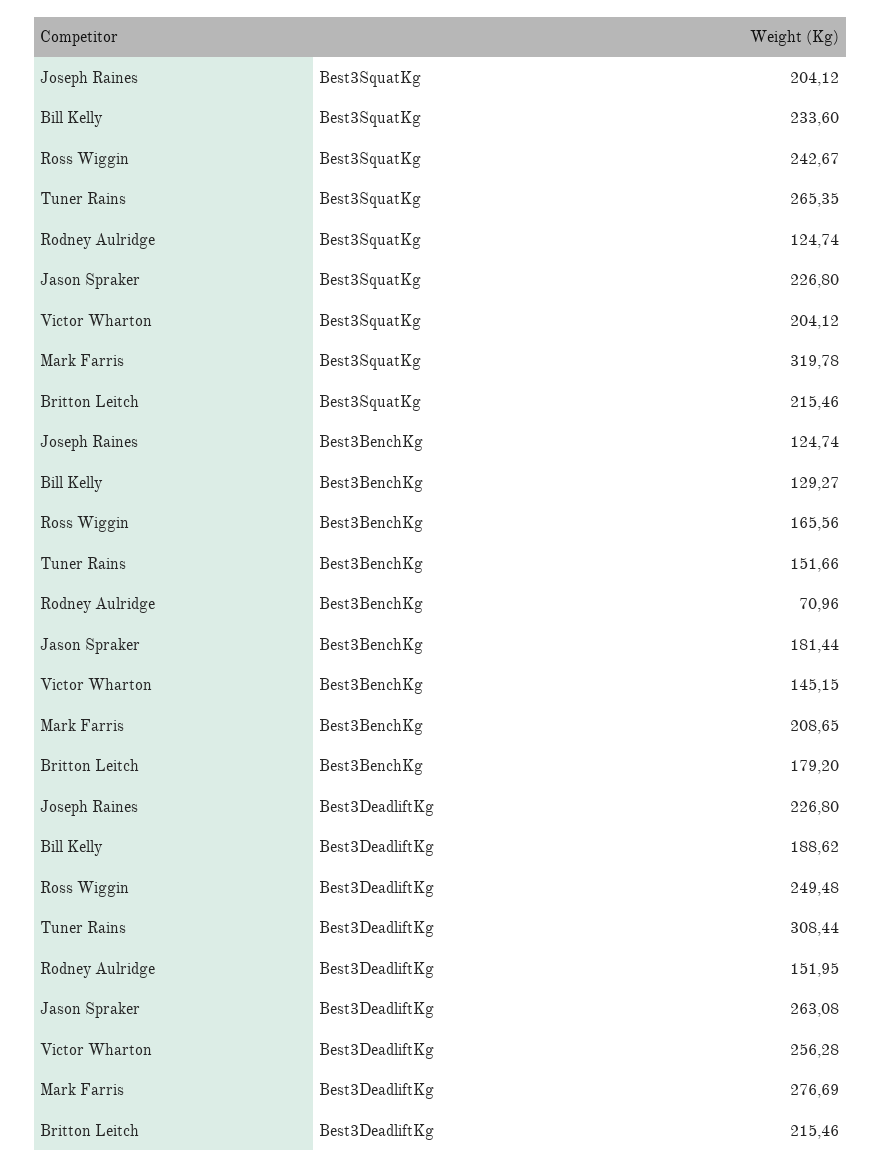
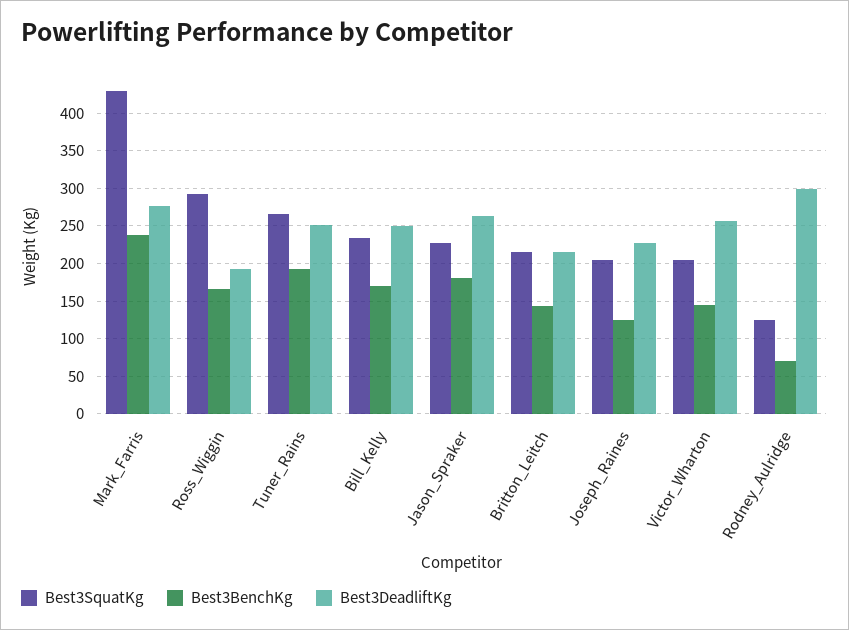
Best3SquatKg, Ross Wiggin: 242.67 -> 290
Best3SquatKg, Mark Farris: 319.78 -> 430
Best3BenchKg, Bill Kelly: 129.27 -> 170
Best3BenchKg, Tuner Rains: 151.66 -> 190
Best3BenchKg, Mark Farris: 208.65 -> 240
Best3BenchKg, Britton Leitch: 179.2 -> 140
Best3DeadliftKg, Bill Kelly: 188.62 -> 250
Best3DeadliftKg, Ross Wiggin: 249.48 -> 190
Best3DeadliftKg, Tuner Rains: 308.44 -> 250
Best3DeadliftKg, Rodney Aulridge: 151.95 -> 300

